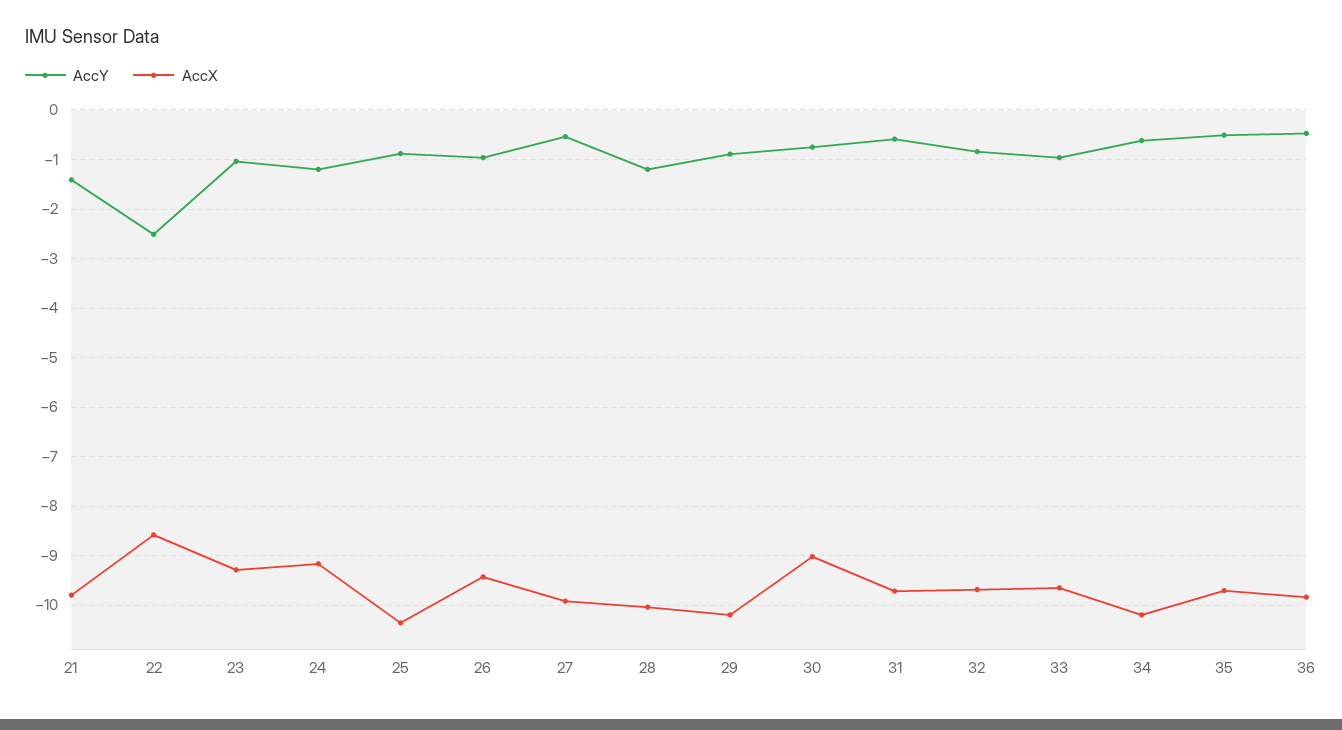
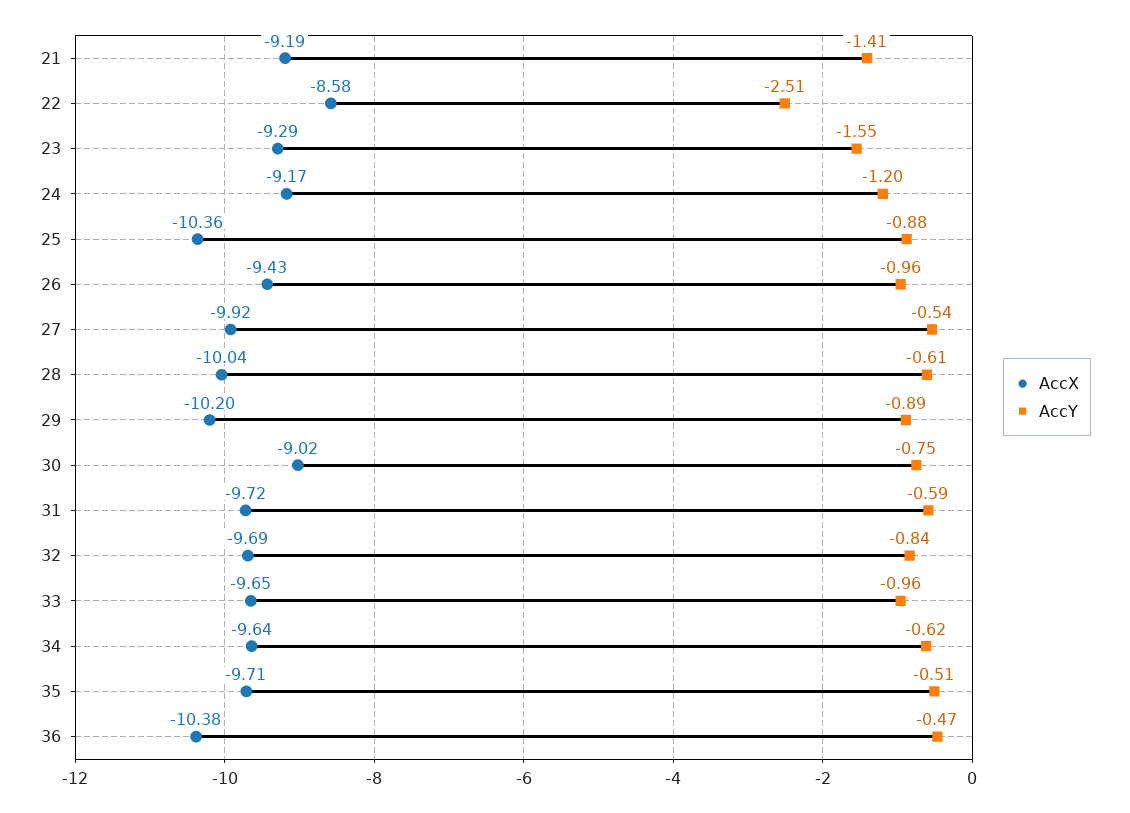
AccX, 21: -9.8 -> -9.19
AccY, 23: -1 -> -1.55
AccY, 28: -1.2 -> -0.61
AccX, 34: -10.2 -> -9.64
AccX, 36: -9.8 -> -10.38

